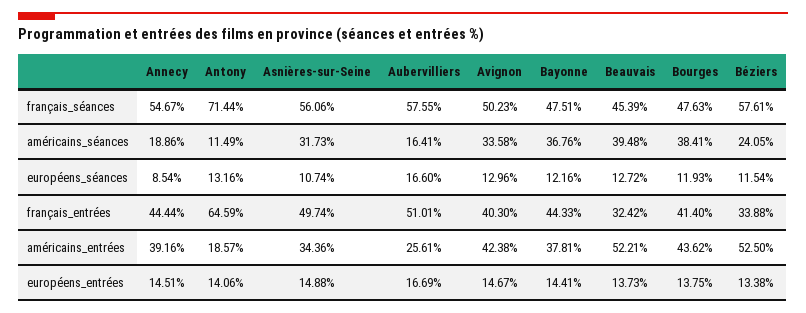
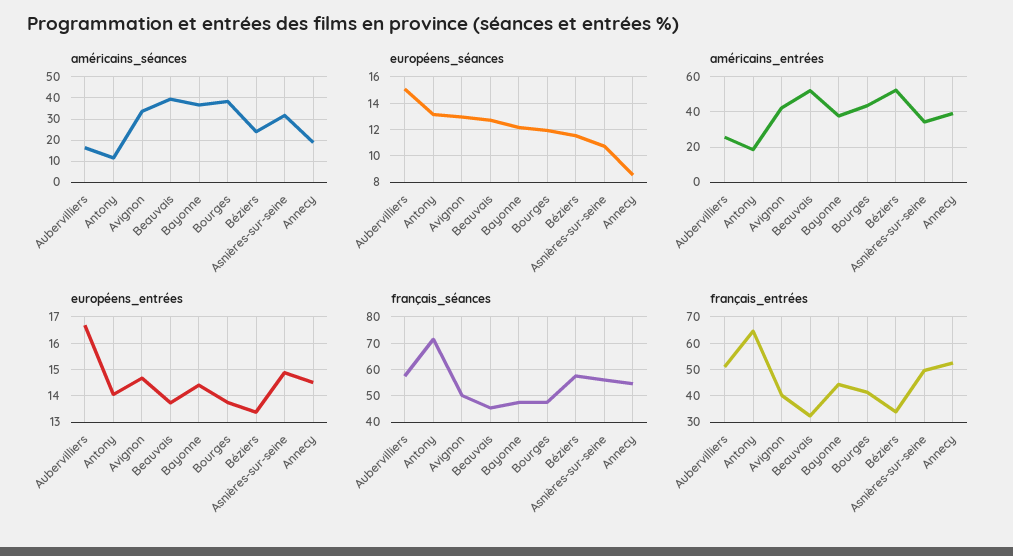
européens_séances, Aubervilliers: 16.6 -> 15
français_entrées, Annecy: 44.44 -> 52.5

